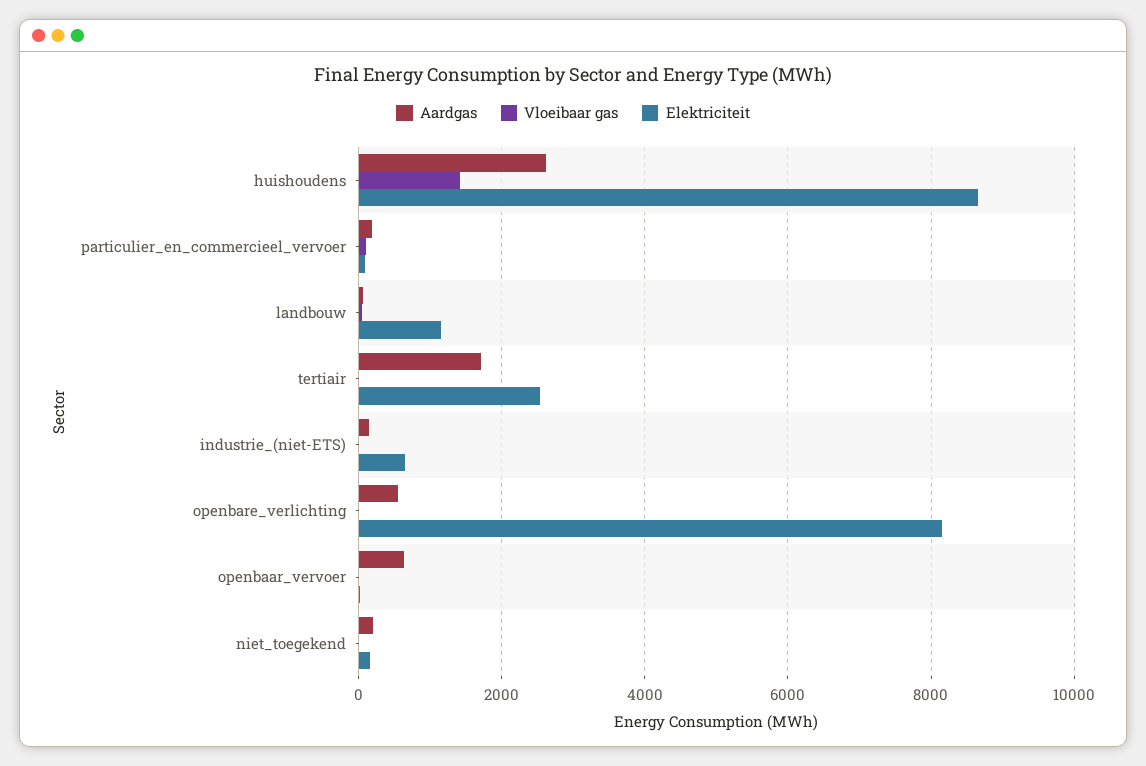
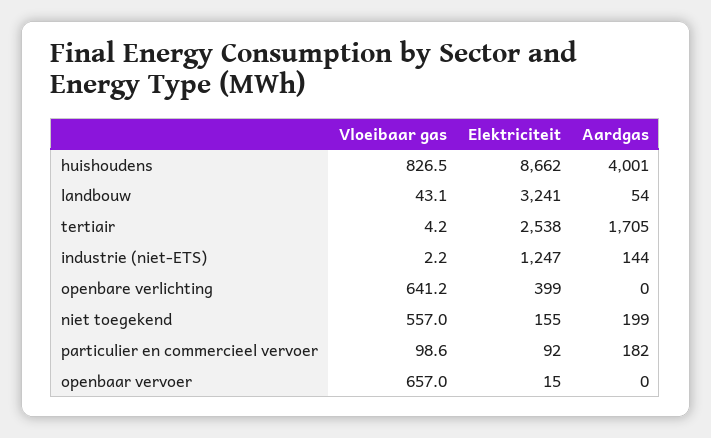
Aardgas, huishoudens: 2600 -> 4001
Vloeibaar gas, huishoudens: 1400 -> 826.5
Elektriciteit, landbouw: 1200 -> 3241
Elektriciteit, industrie_(niet-ETS): 600 -> 1247
Aardgas, openbare_verlichting: 600 -> 0
Vloeibaar gas, openbare_verlichting: 0 -> 641.2
Elektriciteit, openbare_verlichting: 8200 -> 399
Aardgas, openbaar_vervoer: 600 -> 0
Vloeibaar gas, openbaar_vervoer: 0 -> 657
Vloeibaar gas, niet_toegekend: 0 -> 557

